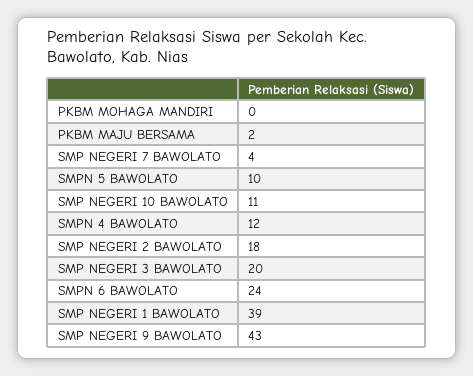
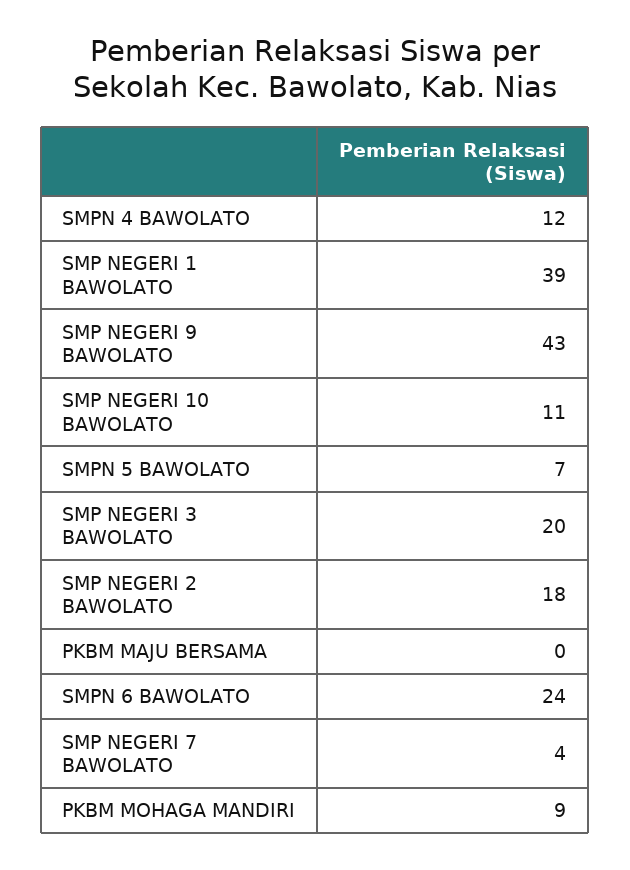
PKBM MOHAGA MANDIRI: 0 -> 9
PKBM MAJU BERSAMA: 2 -> 0
SMPN 5 BAWOLATO: 10 -> 7

